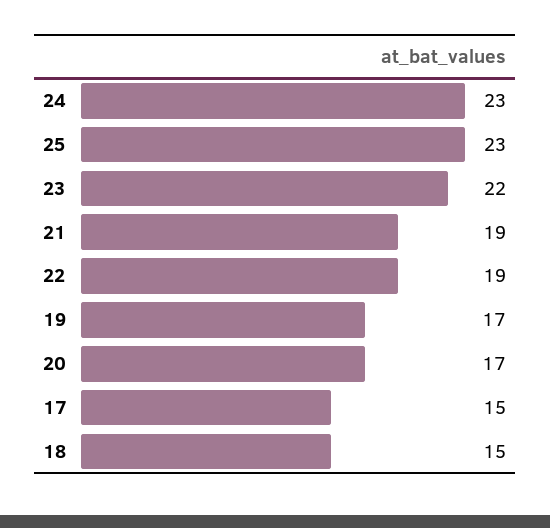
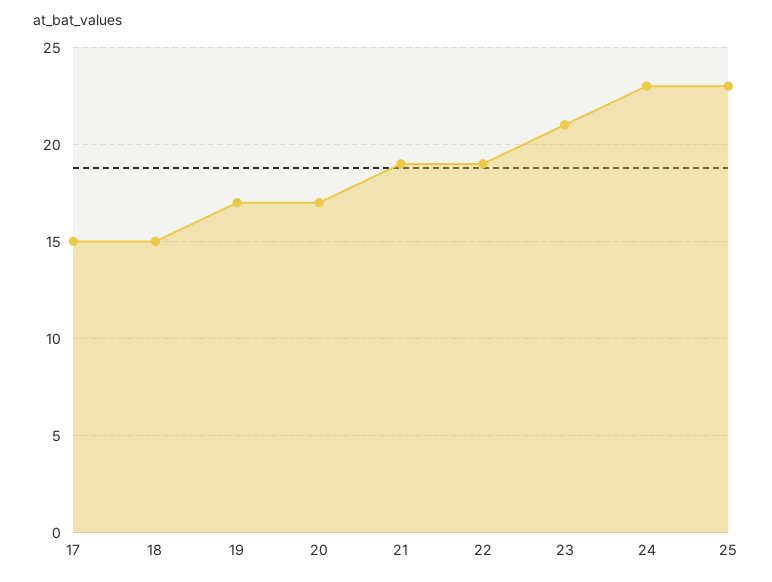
23: 22 -> 21

